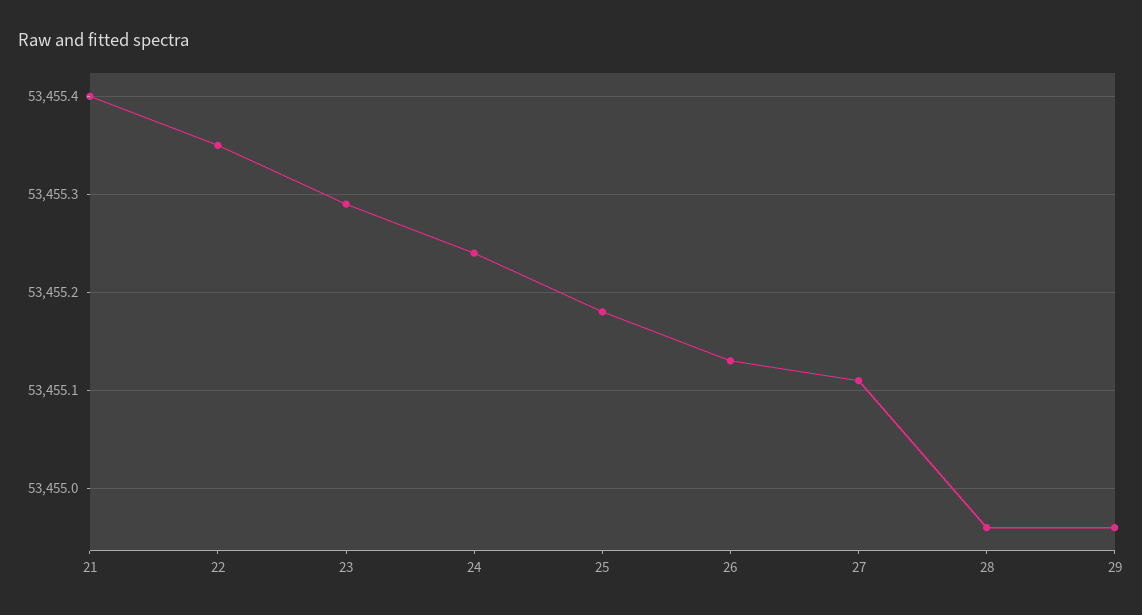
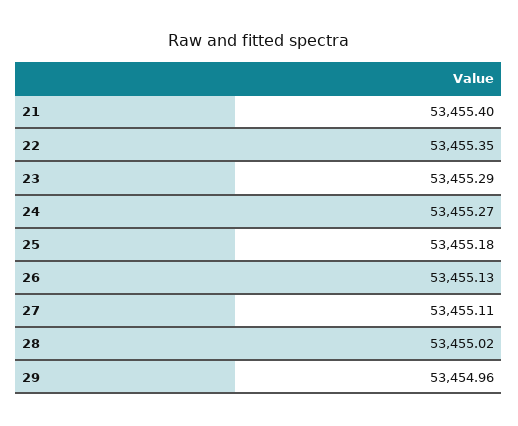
24: 53455.24 -> 53455.27
28: 53454.96 -> 53455.02

